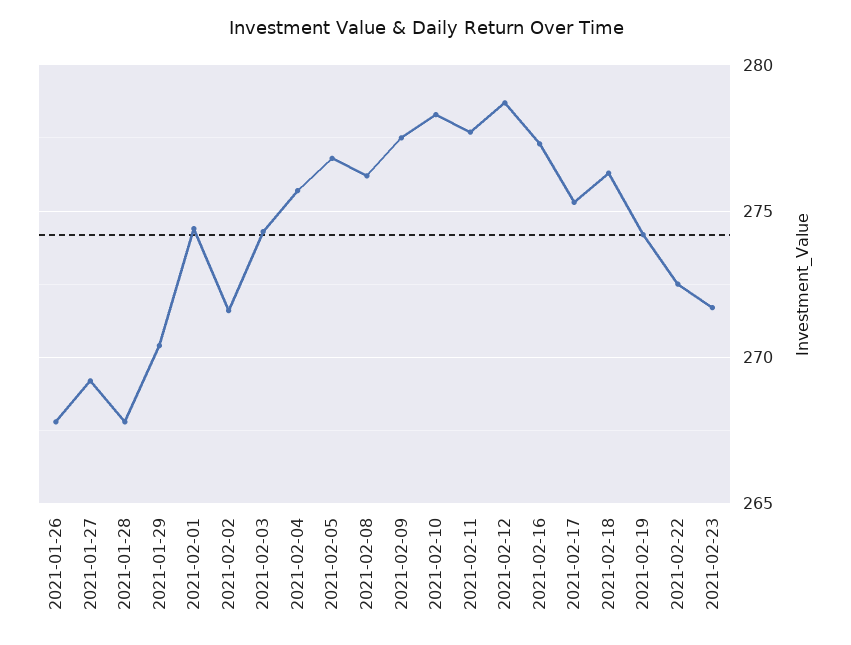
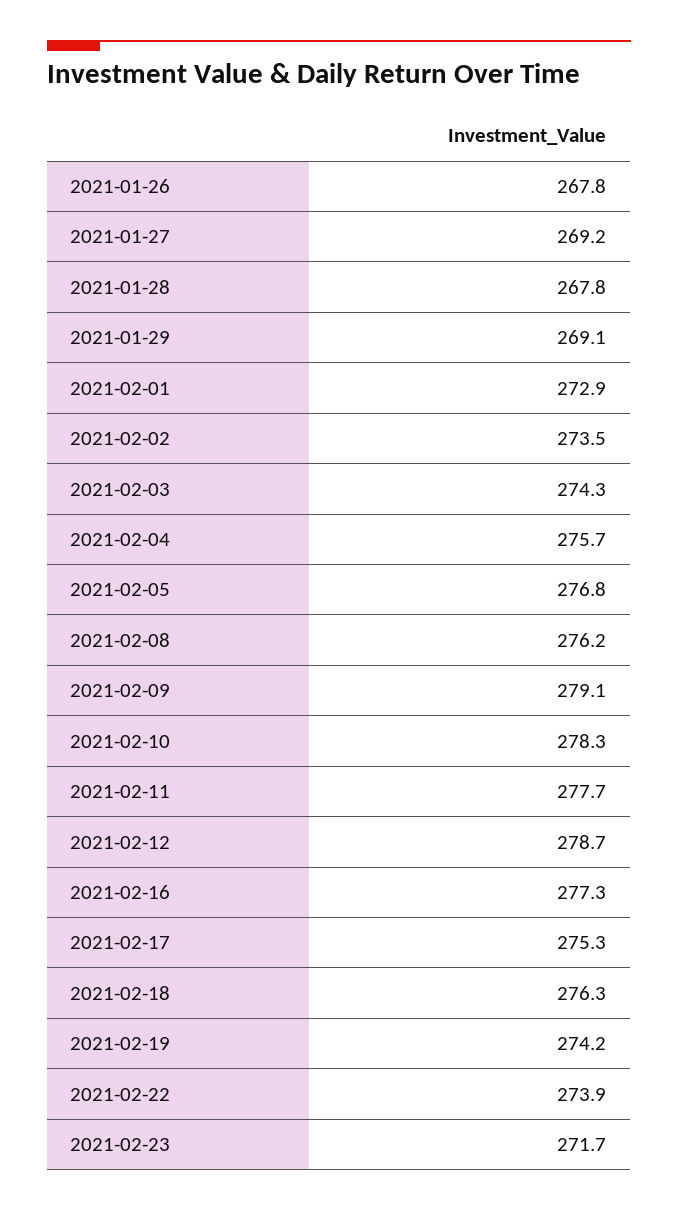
2021-01-29: 270.5 -> 269.1
2021-02-01: 274.5 -> 272.9
2021-02-02: 271.5 -> 273.5
2021-02-09: 277.5 -> 279.1
2021-02-22: 272.5 -> 273.9

